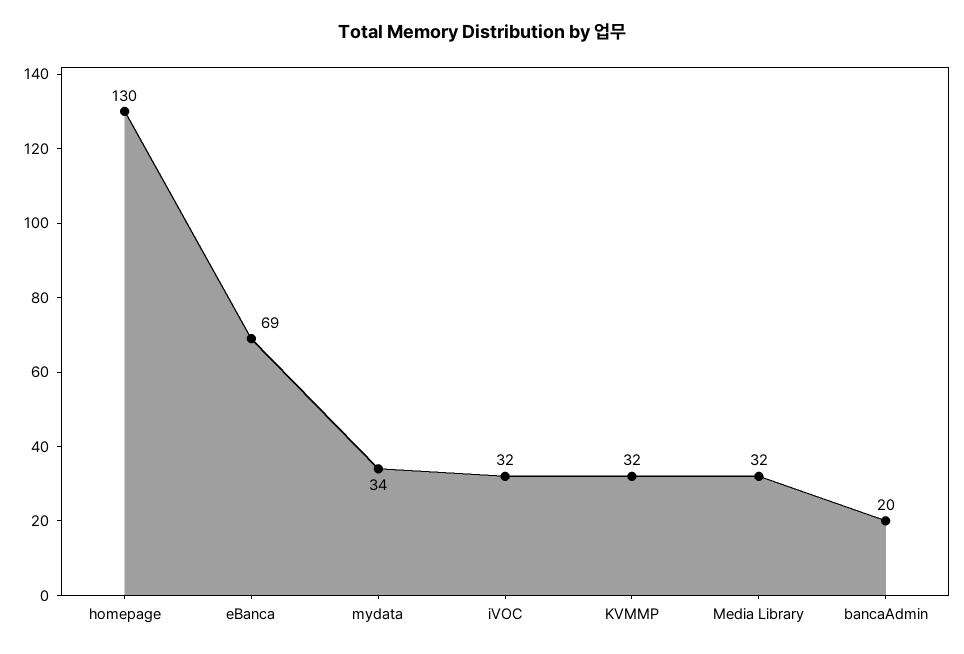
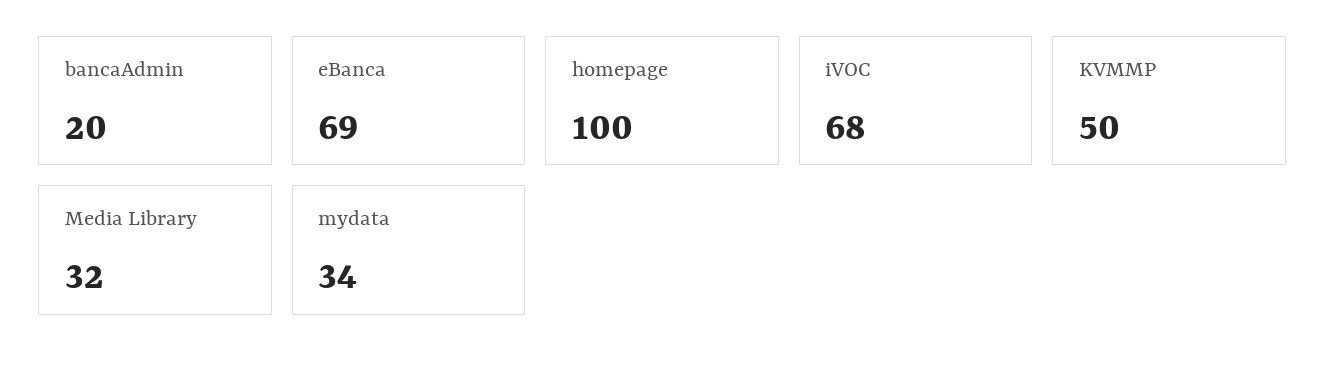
homepage: 130 -> 100
iVOC: 32 -> 68
KVMMP: 32 -> 50

